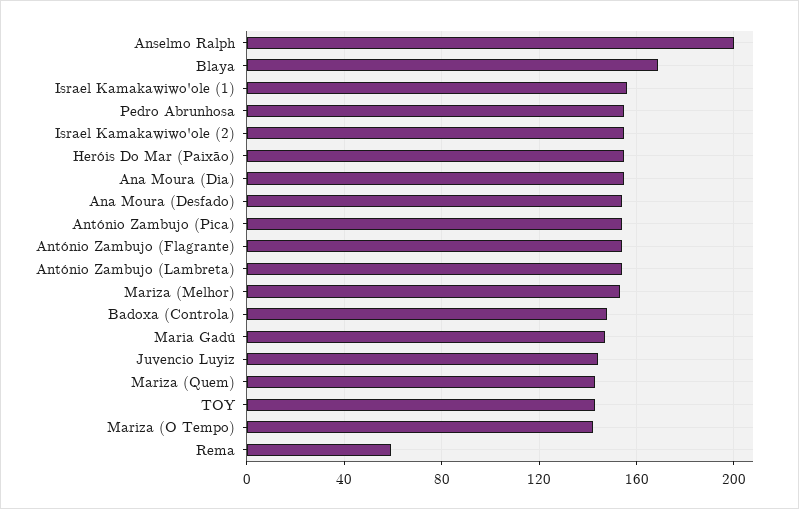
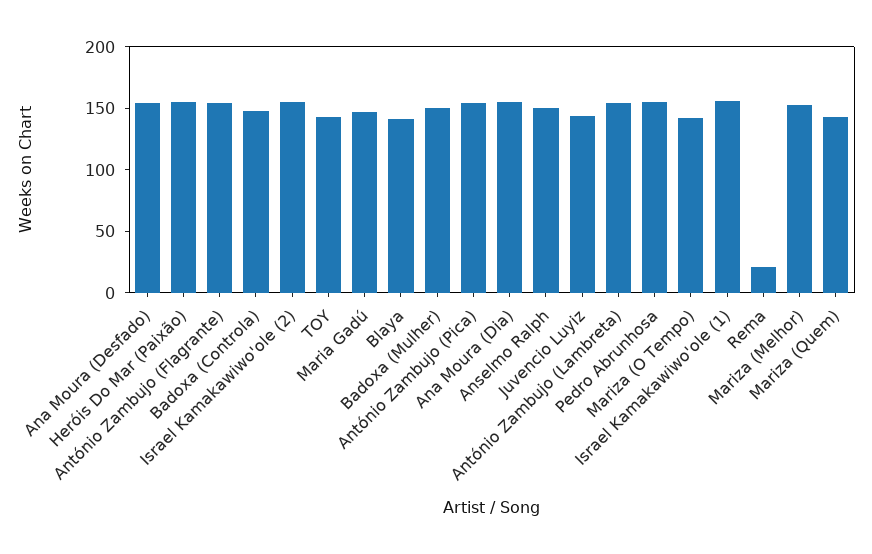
Anselmo Ralph: 200 -> 150
Blaya: 170 -> 140
Rema: 60 -> 20
Badoxa (Mulher): none -> 150

